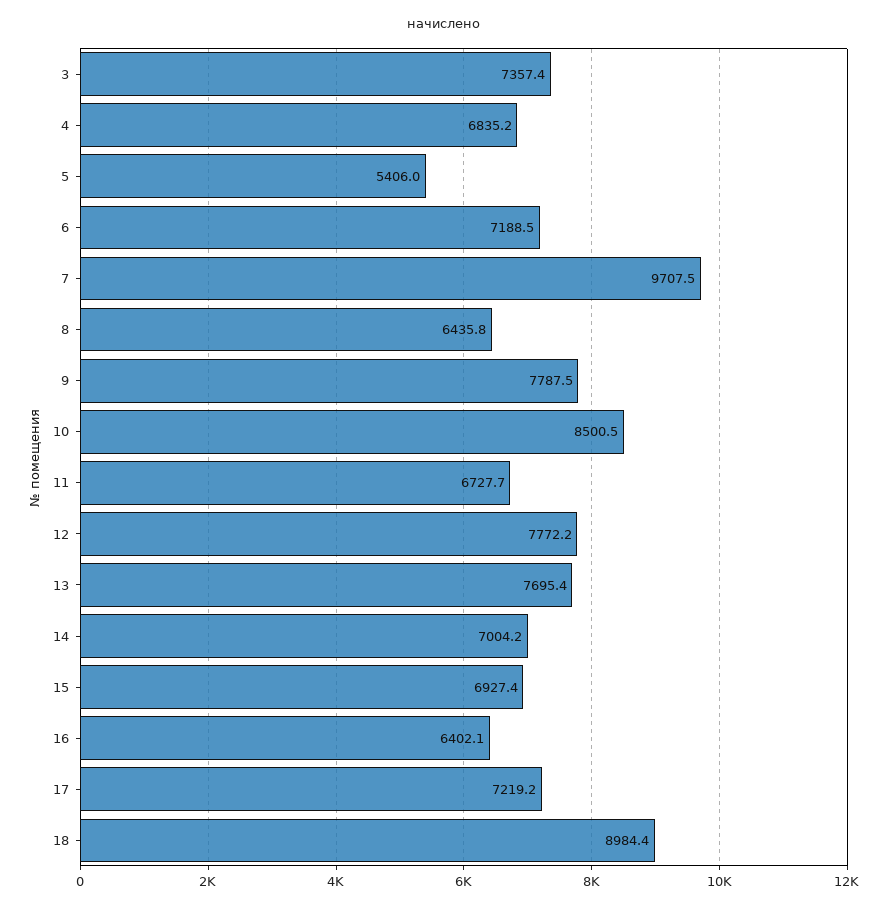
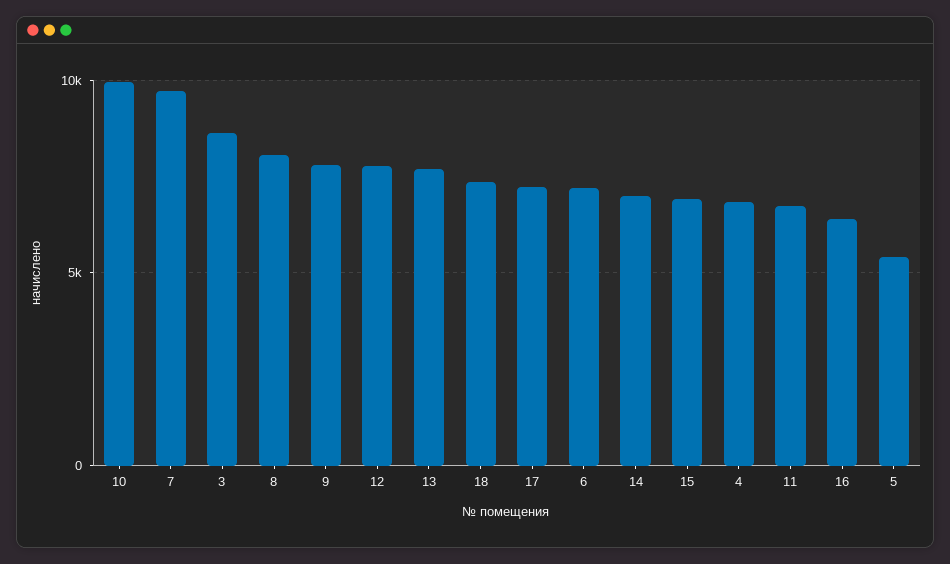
3: 7357.4 -> 8500
8: 6435.8 -> 8000
10: 8500.5 -> 10000
18: 8984.4 -> 7500

